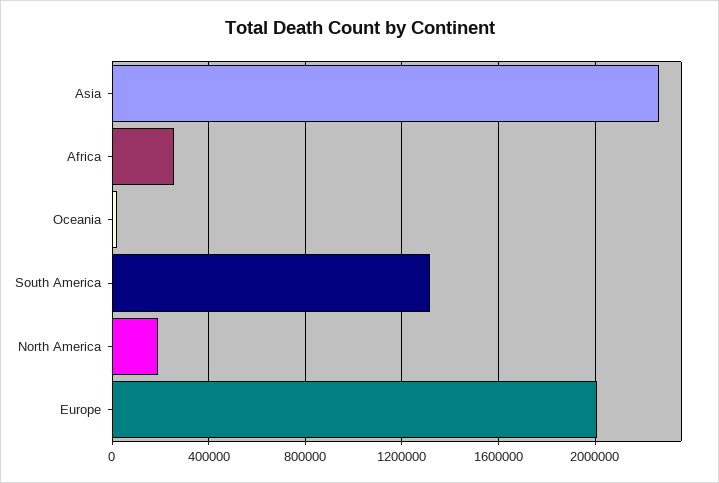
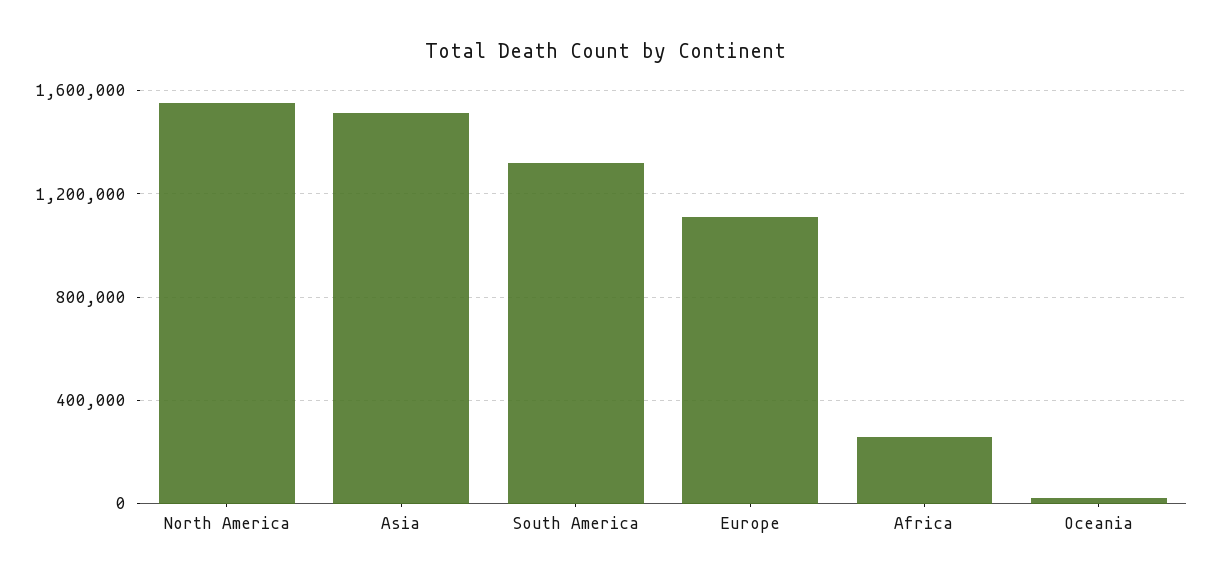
Asia: 2250000 -> 1500000
North America: 200000 -> 1550000
Europe: 2000000 -> 1100000

